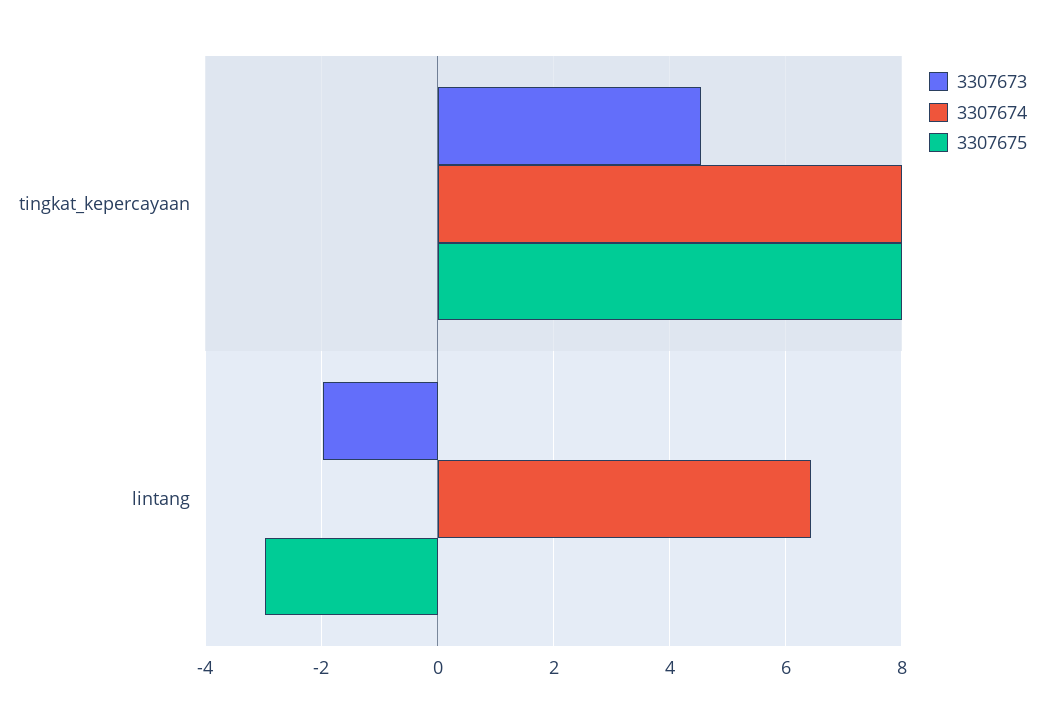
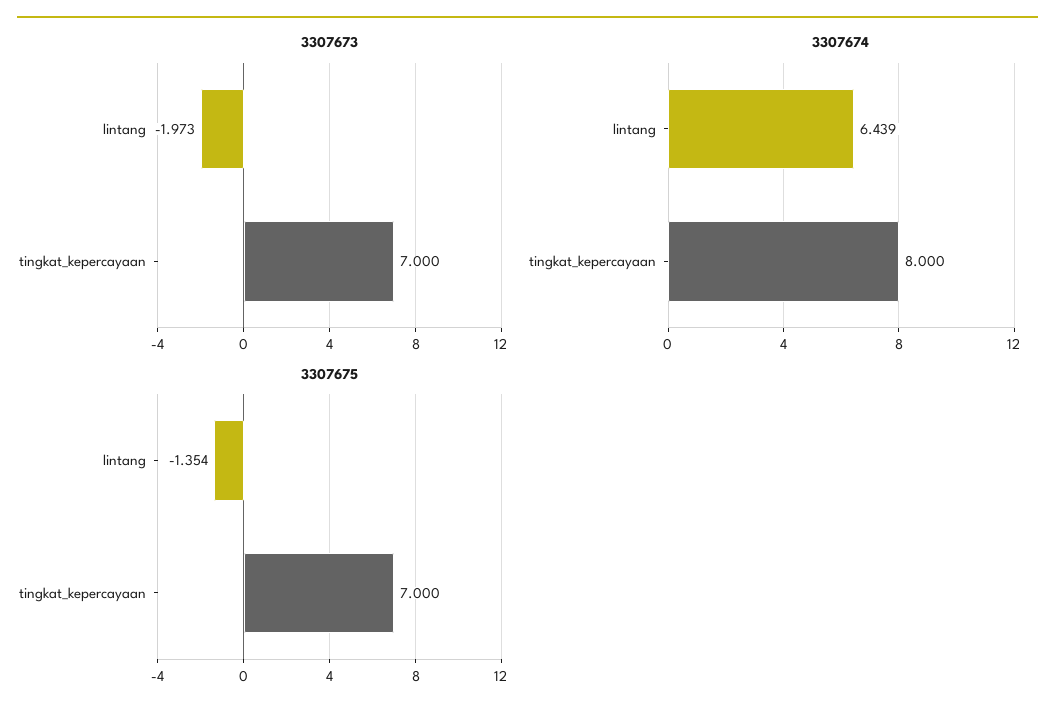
3307673, tingkat_kepercayaan: 4.6 -> 7
3307675, tingkat_kepercayaan: 8 -> 7
3307675, lintang: -3 -> -1.354

